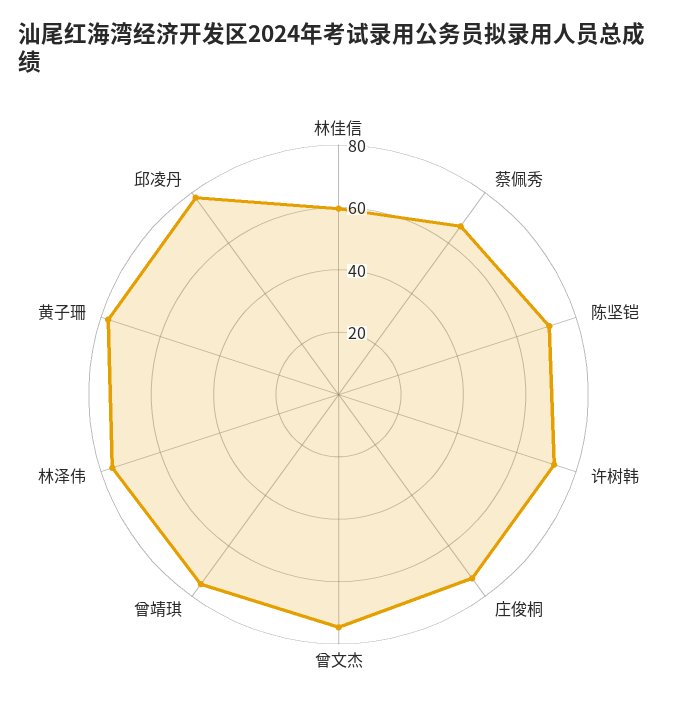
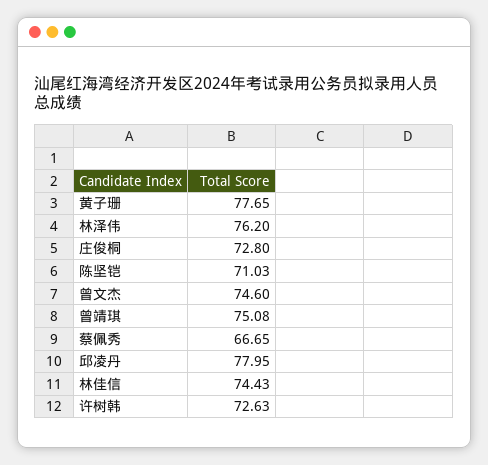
林佳信: 60 -> 74.43

